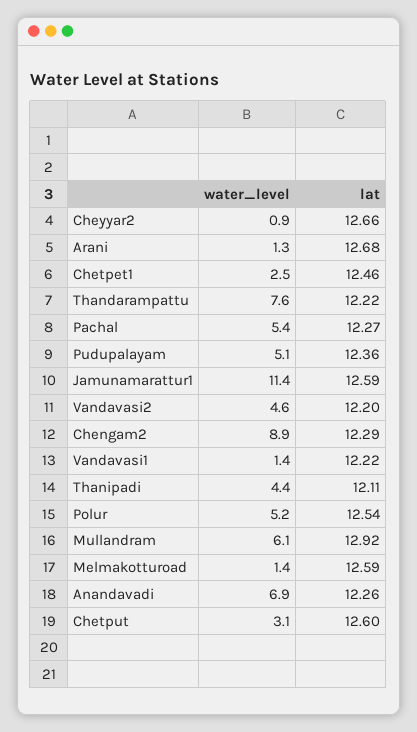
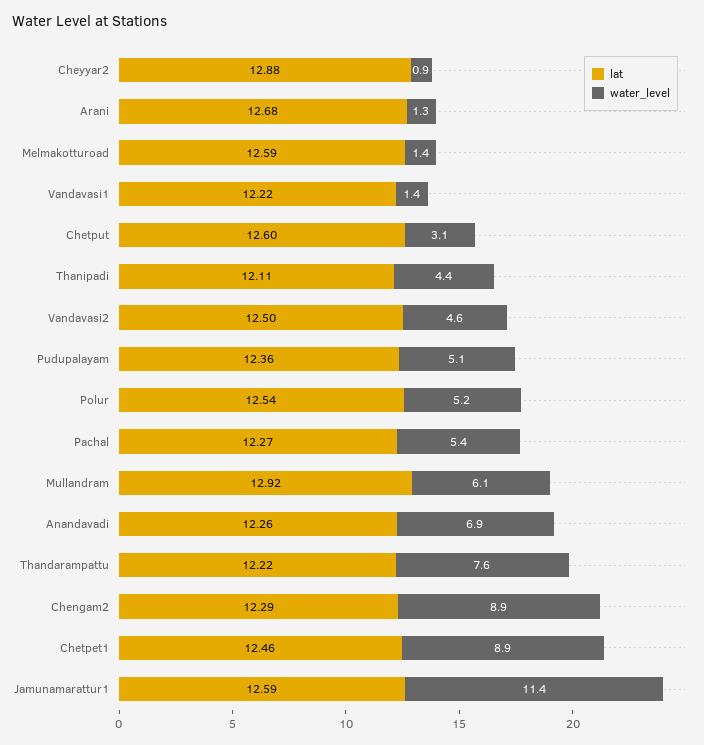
lat, Cheyyar2: 12.66 -> 12.88
water_level, Chetpet1: 2.5 -> 8.9
lat, Vandavasi2: 12.2 -> 12.5

